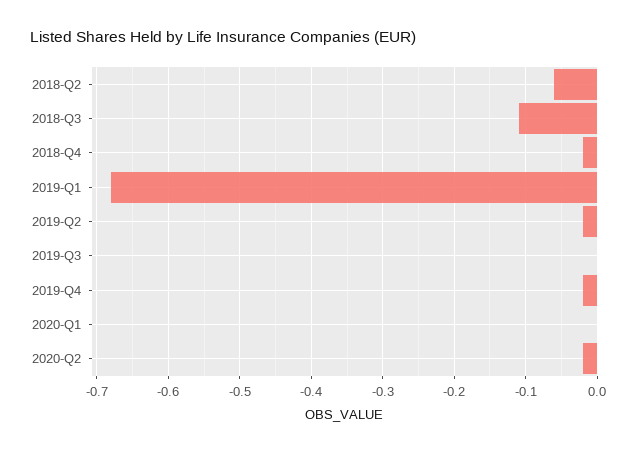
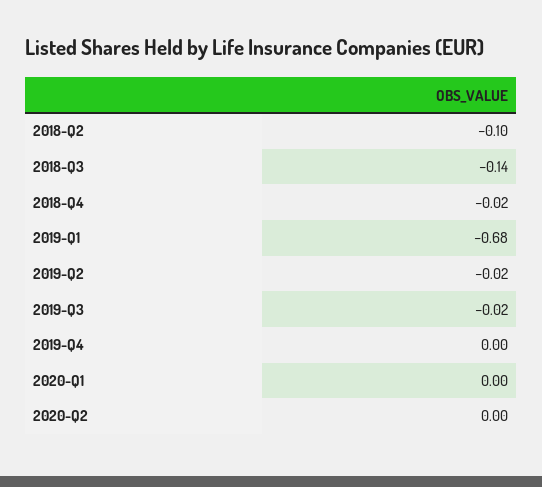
2018-Q2: -0.06 -> -0.1
2018-Q3: -0.11 -> -0.14
2019-Q3: 0 -> -0.02
2019-Q4: -0.02 -> 0
2020-Q2: -0.02 -> 0

